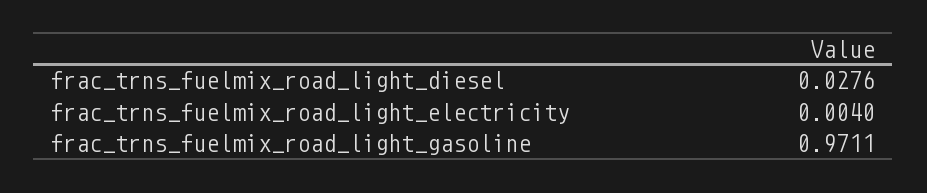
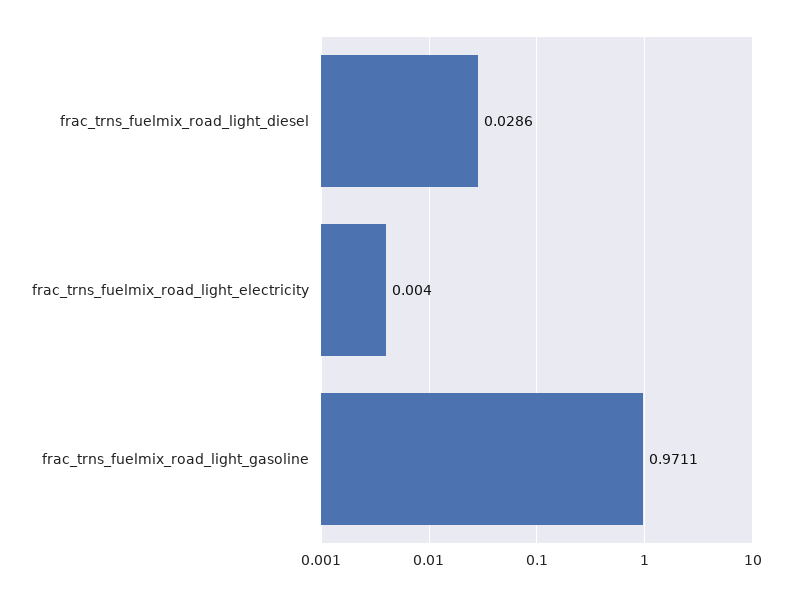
frac_trns_fuelmix_road_light_diesel: 0.0276 -> 0.0286

